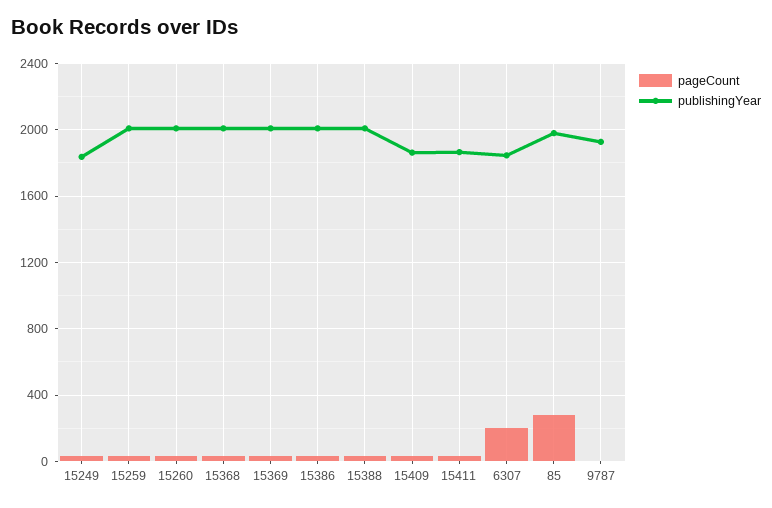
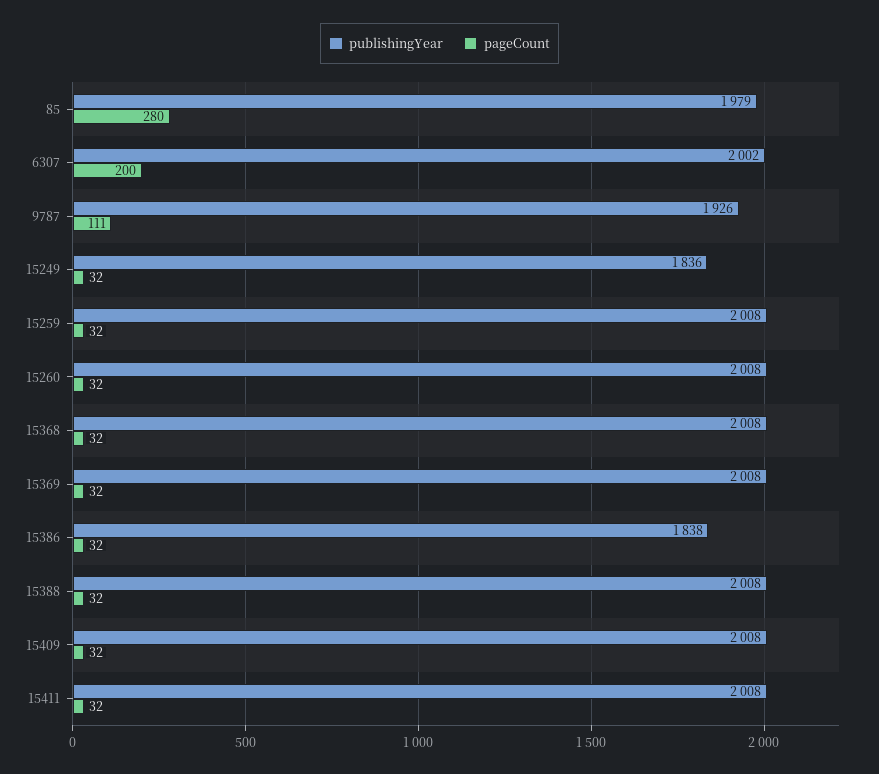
publishingYear, 15386: 2000 -> 1838
publishingYear, 15409: 1850 -> 2008
publishingYear, 15411: 1850 -> 2008
publishingYear, 6307: 1850 -> 2002
pageCount, 9787: 0 -> 111

